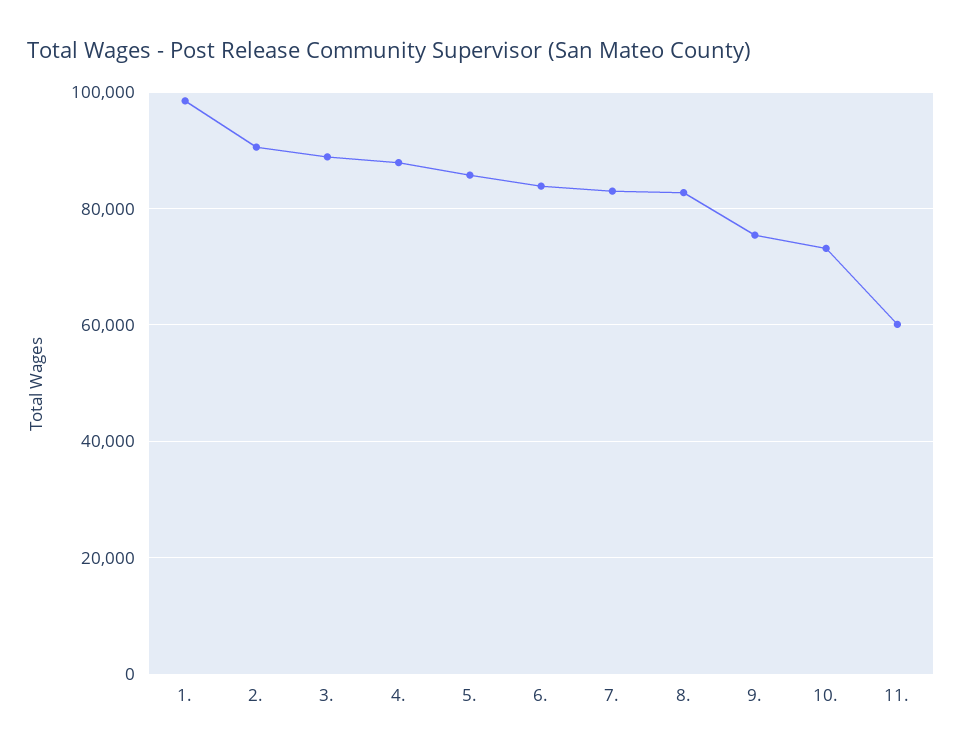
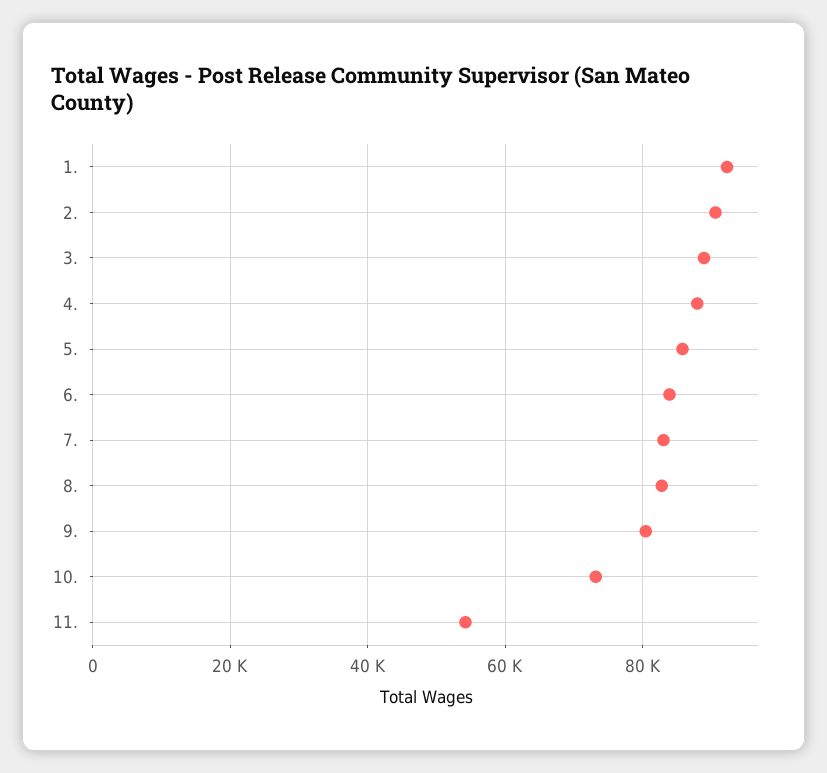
1.: 98000 -> 92000
9.: 76000 -> 80000
11.: 60000 -> 54000

